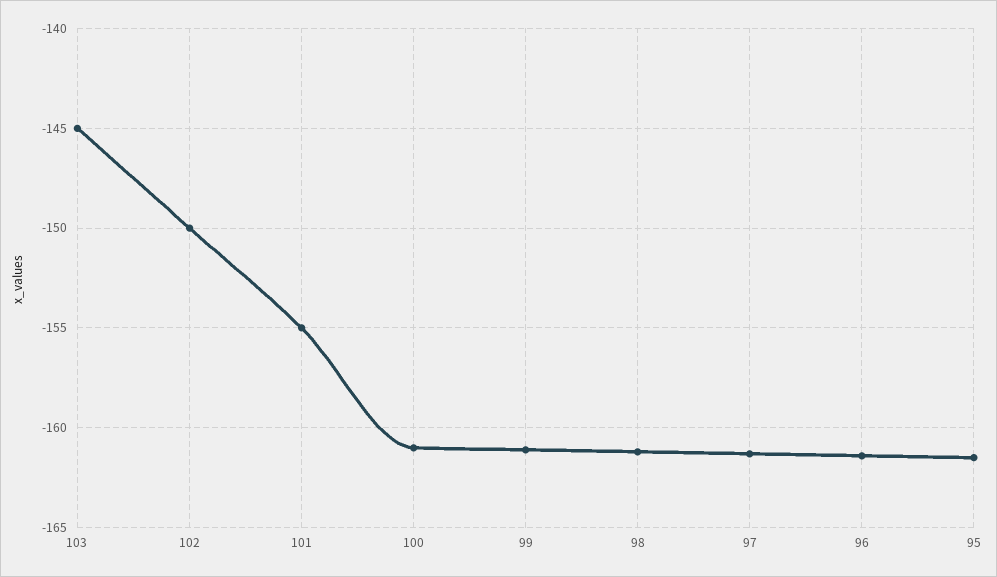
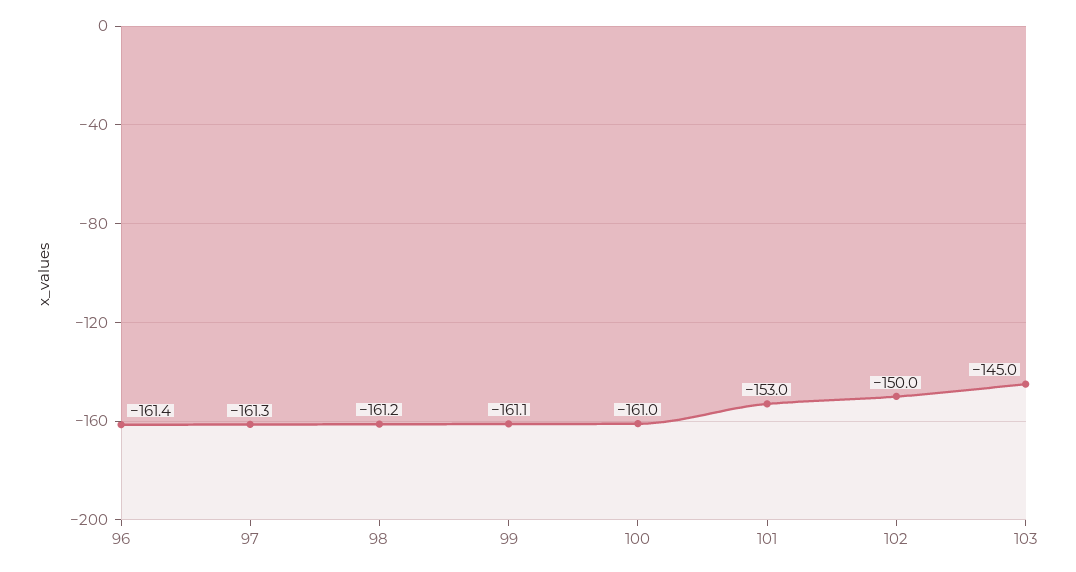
101: -155 -> -153
95: -161.5 -> none

